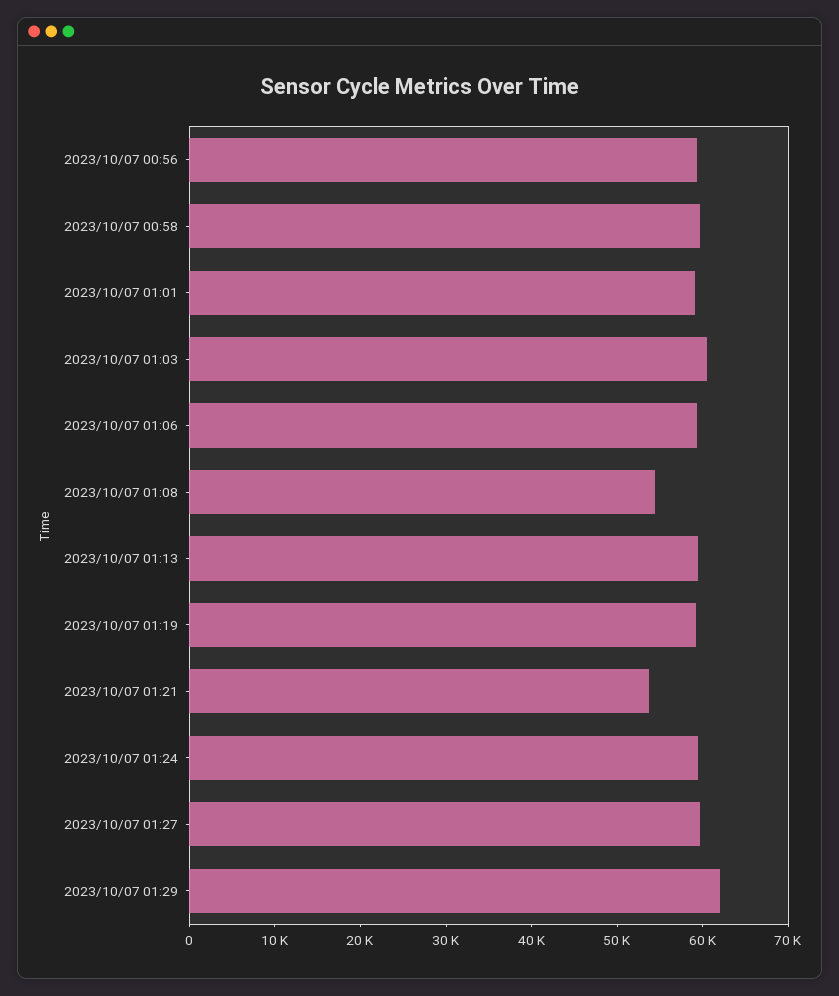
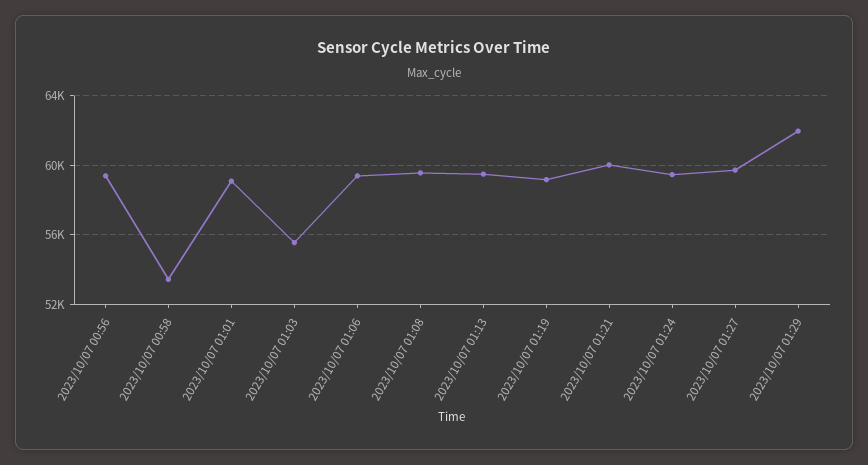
2023/10/07 00:58: 60000 -> 53500
2023/10/07 01:03: 60000 -> 55500
2023/10/07 01:08: 54000 -> 59500
2023/10/07 01:21: 54000 -> 60000

